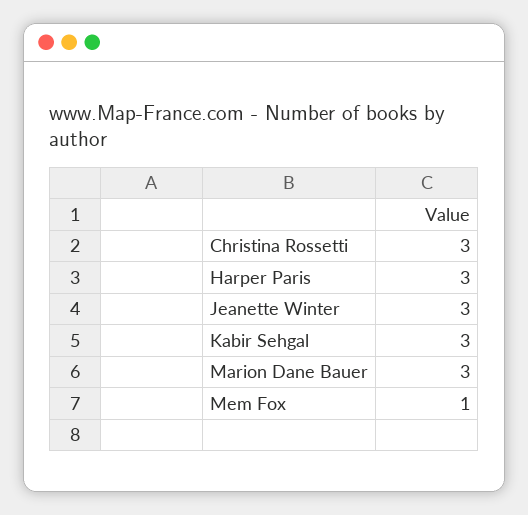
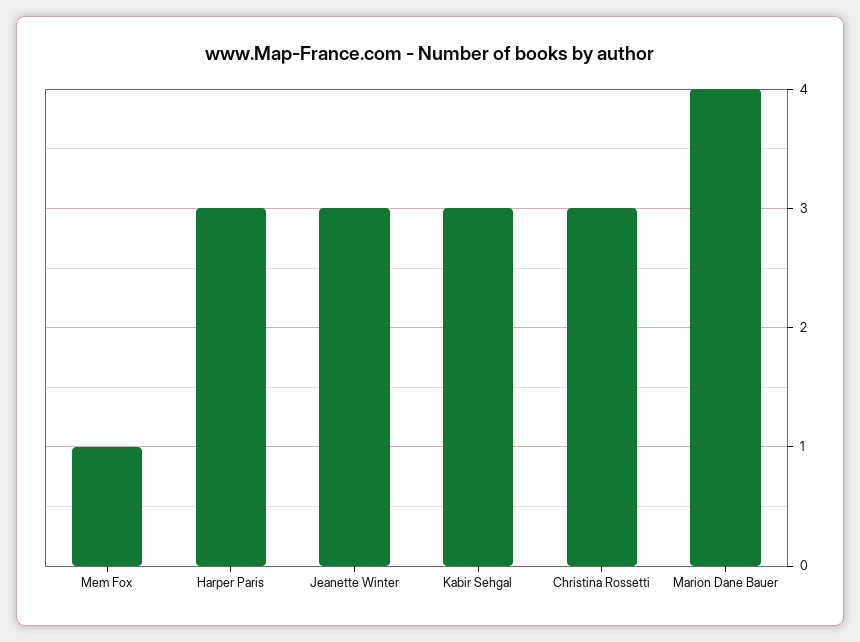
Marion Dane Bauer: 3 -> 4

